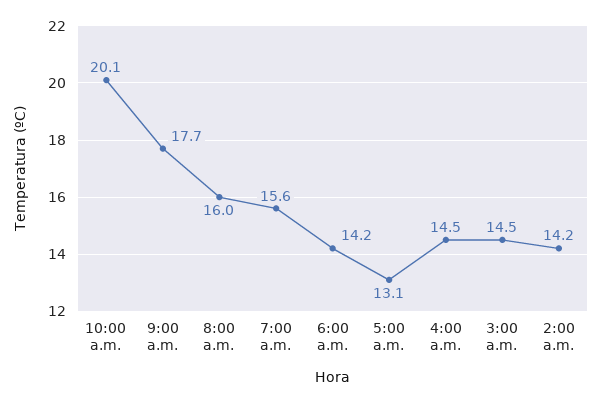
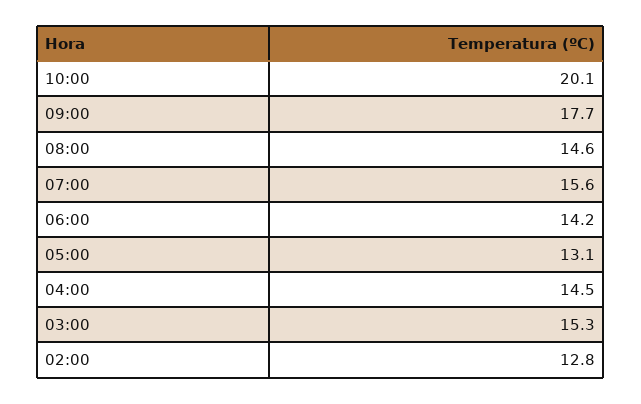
8:00 a.m.: 16 -> 14.6
3:00 a.m.: 14.5 -> 15.3
2:00 a.m.: 14.2 -> 12.8

